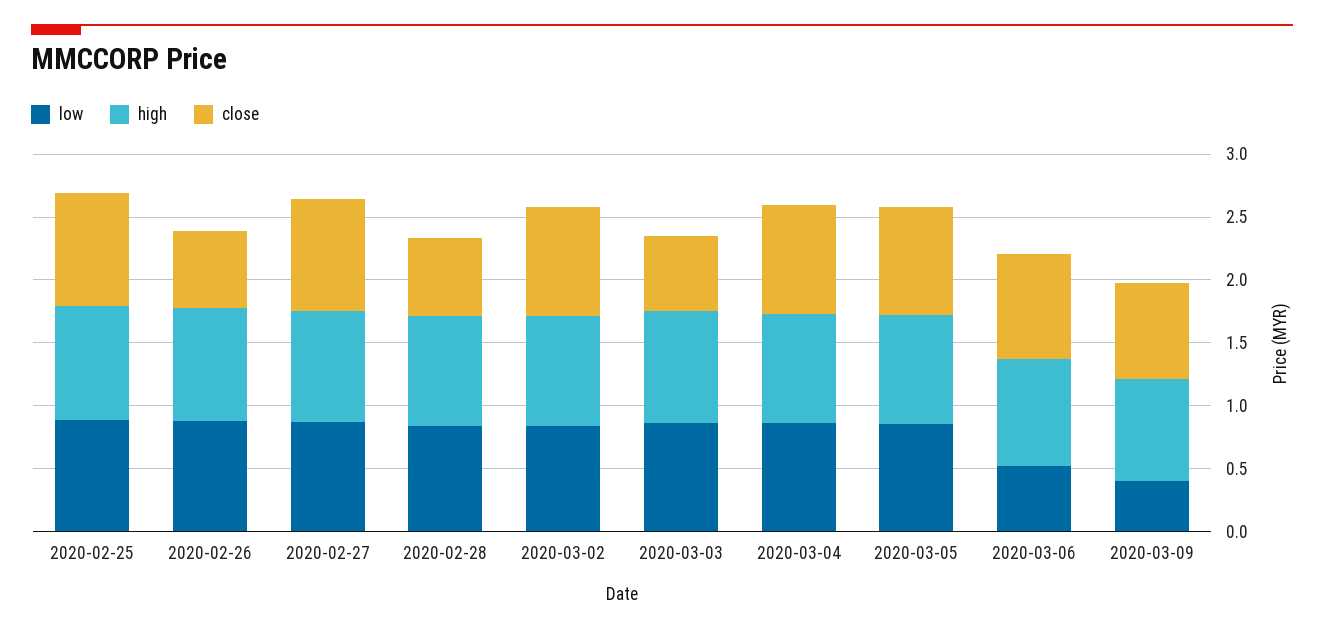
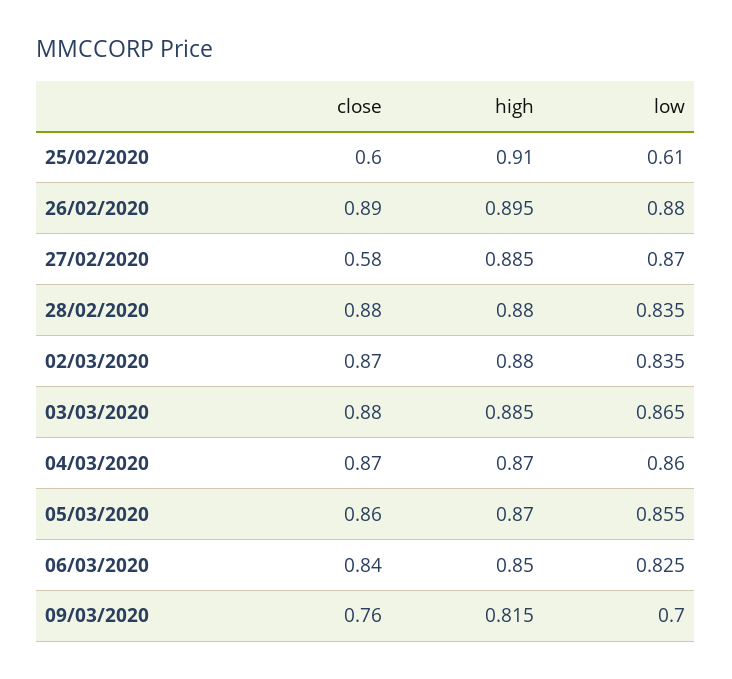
low, 2020-02-25: 0.9 -> 0.61
close, 2020-02-25: 0.9 -> 0.6
close, 2020-02-26: 0.6 -> 0.89
close, 2020-02-27: 0.9 -> 0.58
close, 2020-02-28: 0.6 -> 0.88
close, 2020-03-03: 0.6 -> 0.88
low, 2020-03-06: 0.5 -> 0.825
low, 2020-03-09: 0.4 -> 0.7

